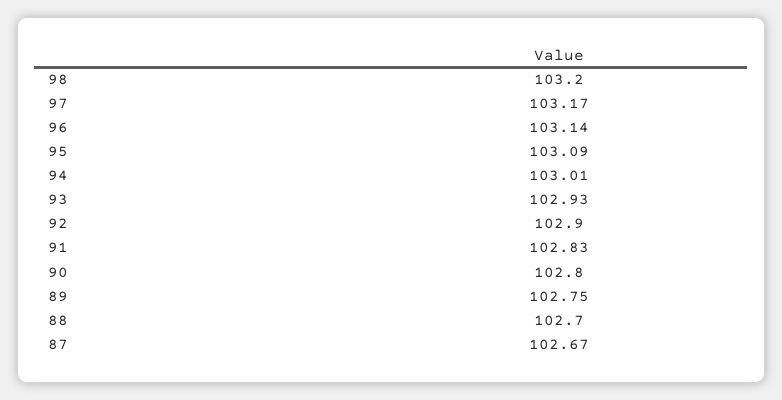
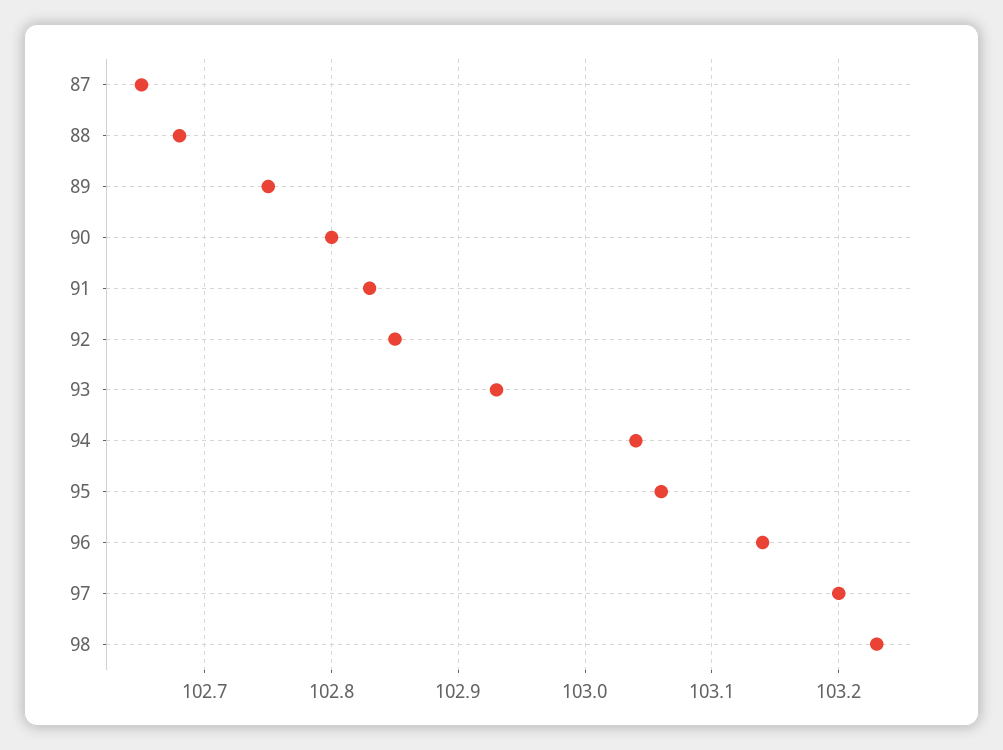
98: 103.2 -> 103.23
97: 103.17 -> 103.2
95: 103.09 -> 103.06
94: 103.01 -> 103.04
92: 102.9 -> 102.85
88: 102.7 -> 102.68
87: 102.67 -> 102.65

